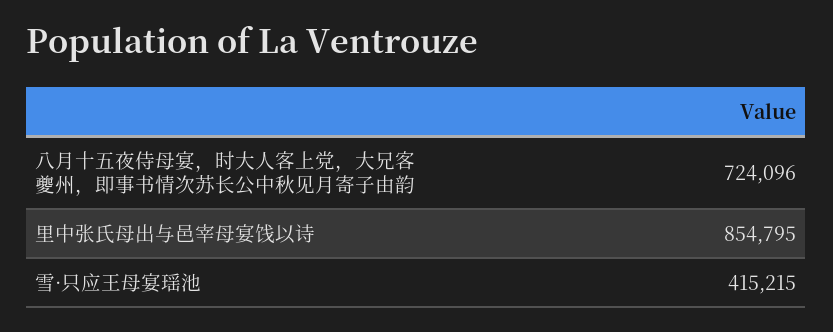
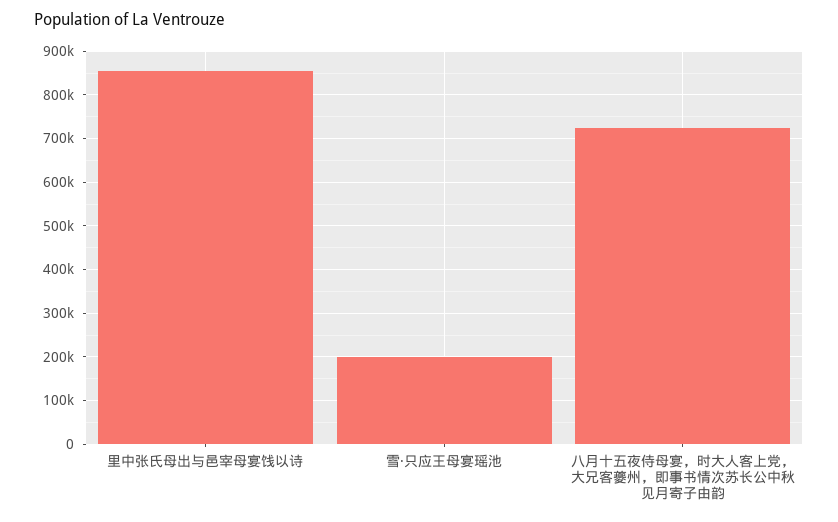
雪·只应王母宴瑶池: 415215 -> 200000

